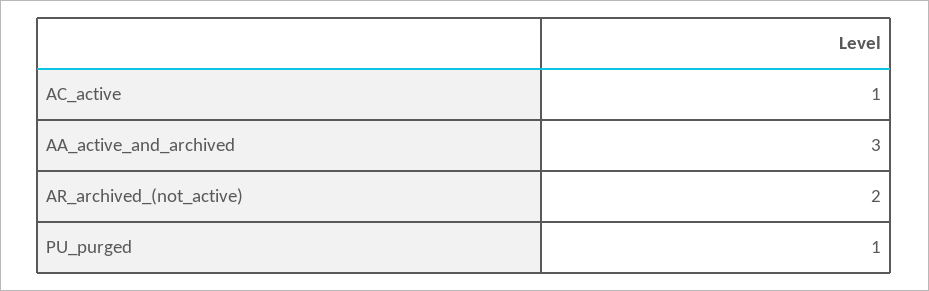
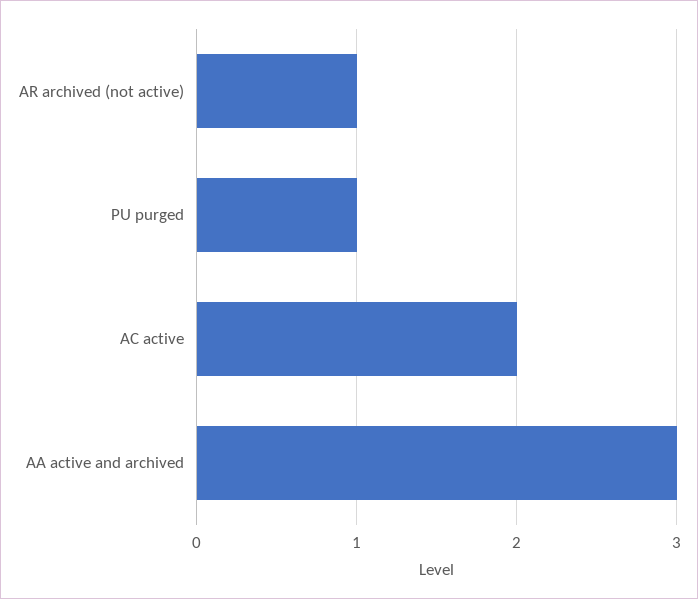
AC_active: 1 -> 2
AR_archived_(not_active): 2 -> 1

